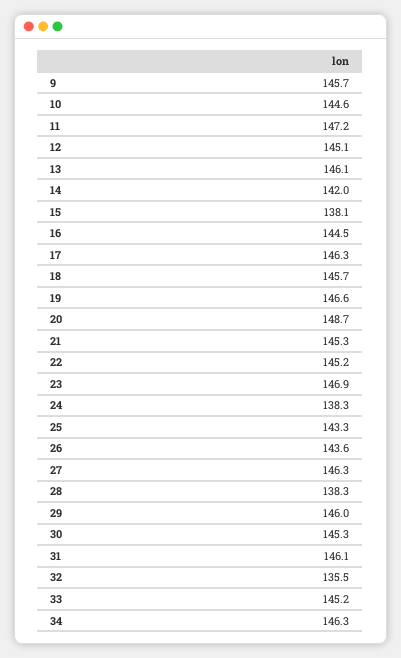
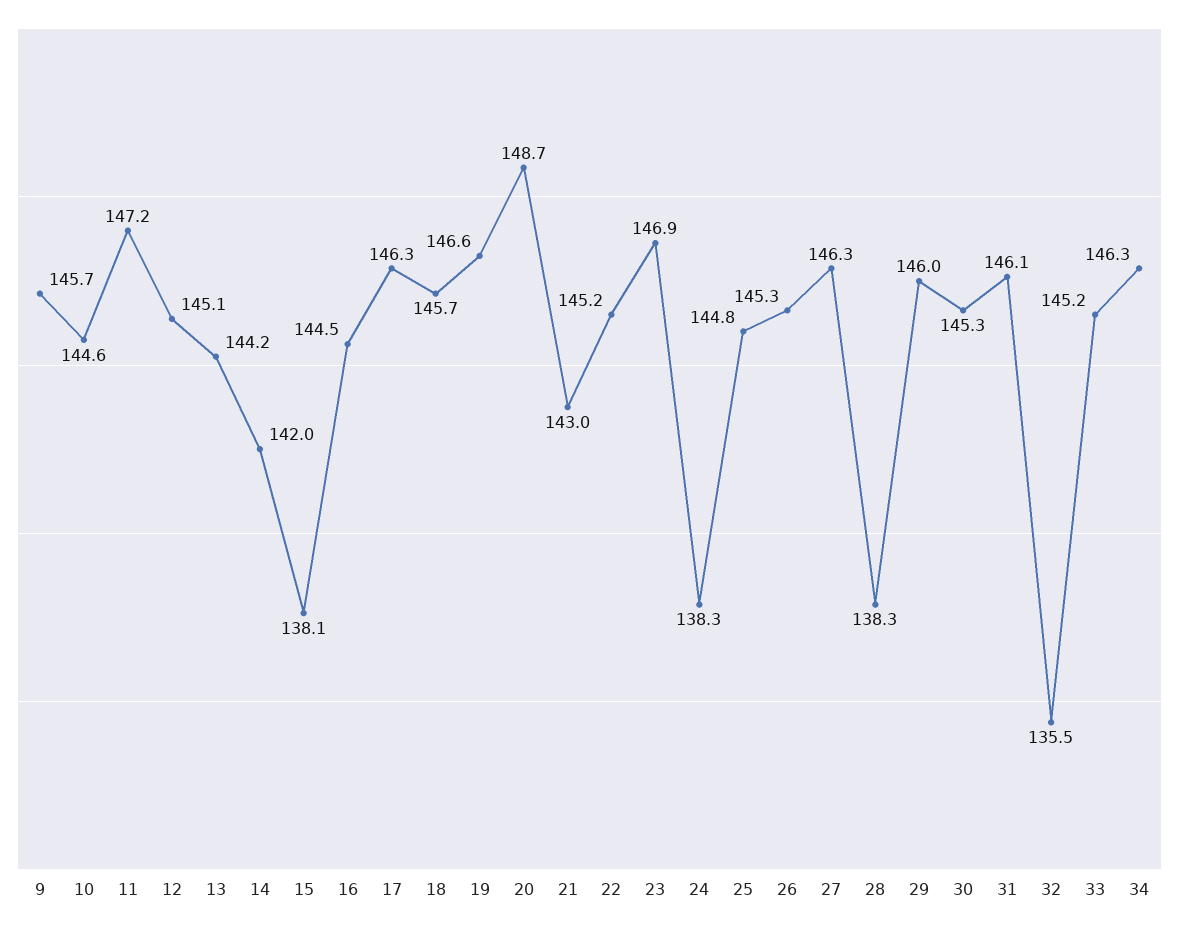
13: 146.1 -> 144.2
21: 145.3 -> 143
25: 143.3 -> 144.8
26: 143.6 -> 145.3

